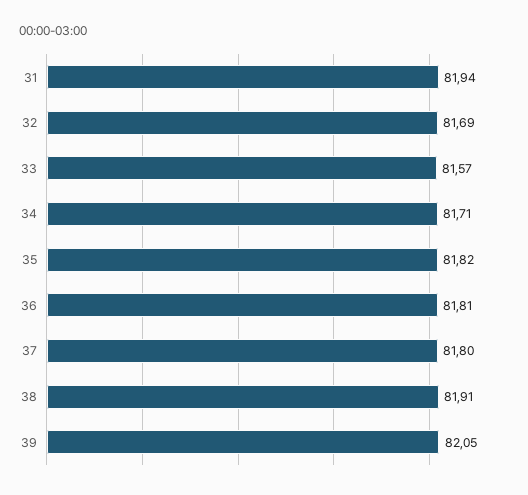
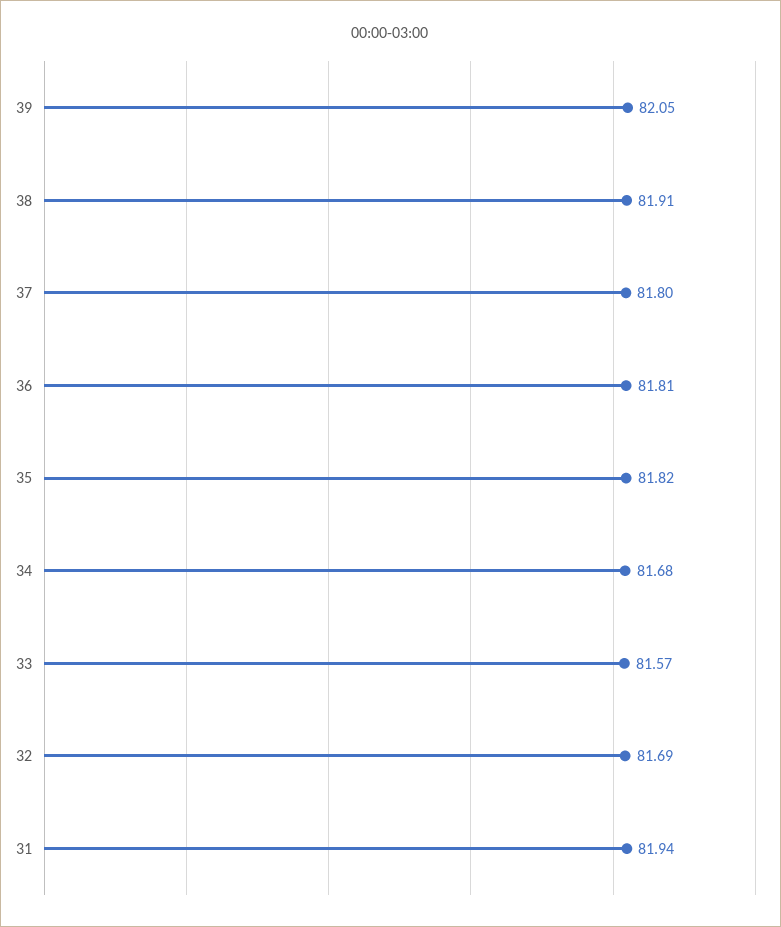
34: 81.71 -> 81.68

